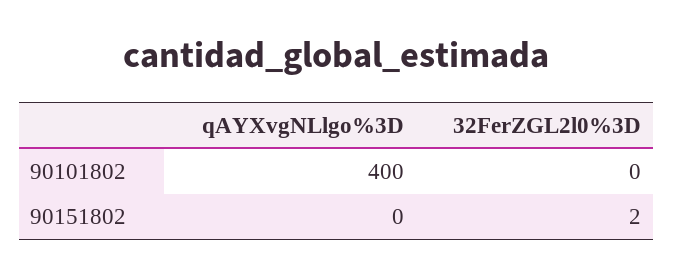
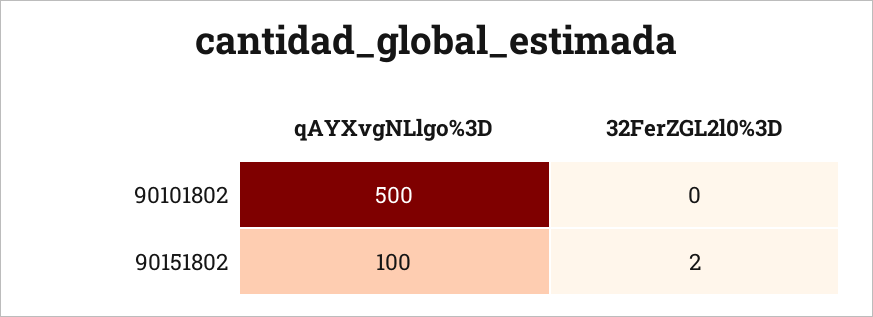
qAYXvgNLlgo%3D, 90101802: 400 -> 500
qAYXvgNLlgo%3D, 90151802: 0 -> 100

